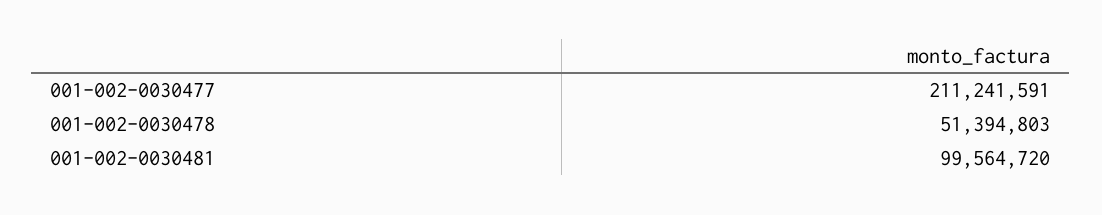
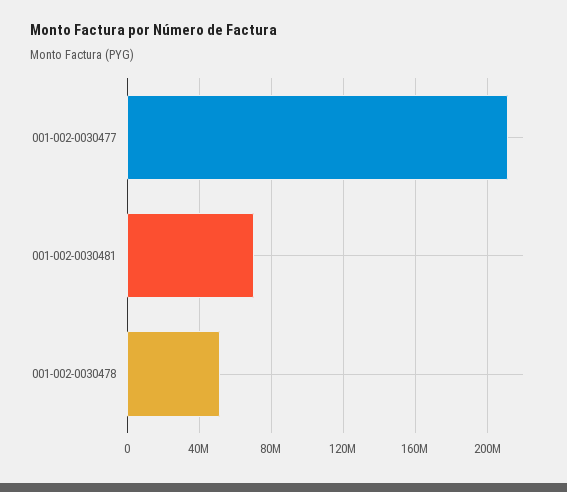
001-002-0030481: 99564720 -> 70000000

